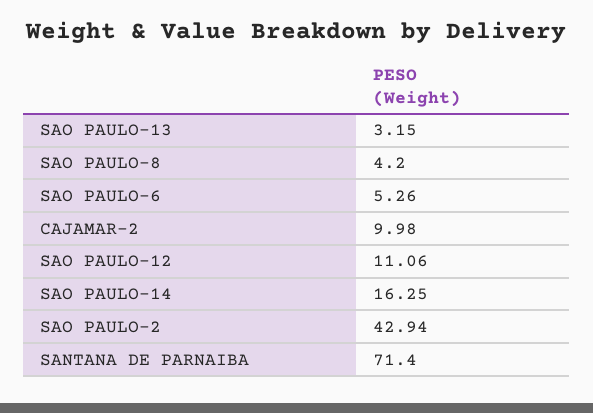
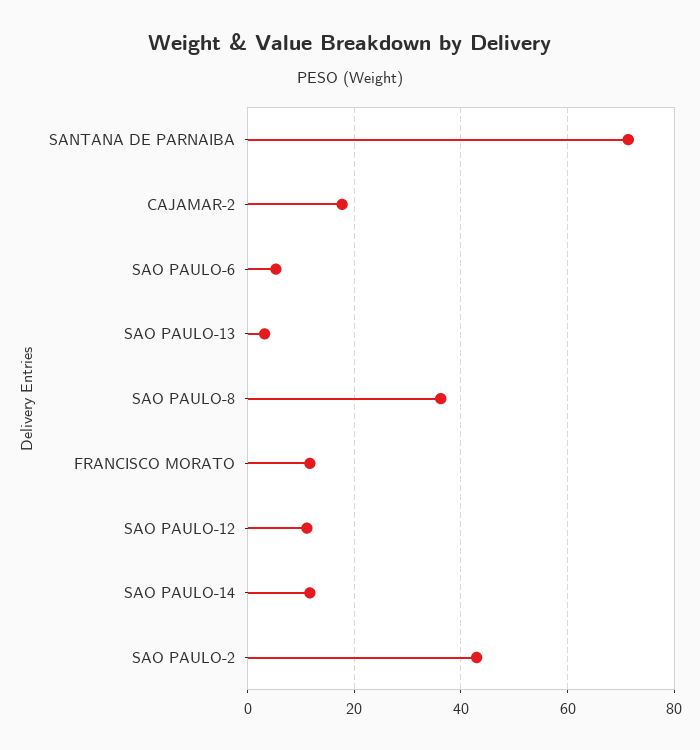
SAO PAULO-8: 4.2 -> 36
CAJAMAR-2: 9.98 -> 18
SAO PAULO-14: 16.25 -> 12
FRANCISCO MORATO: none -> 12

